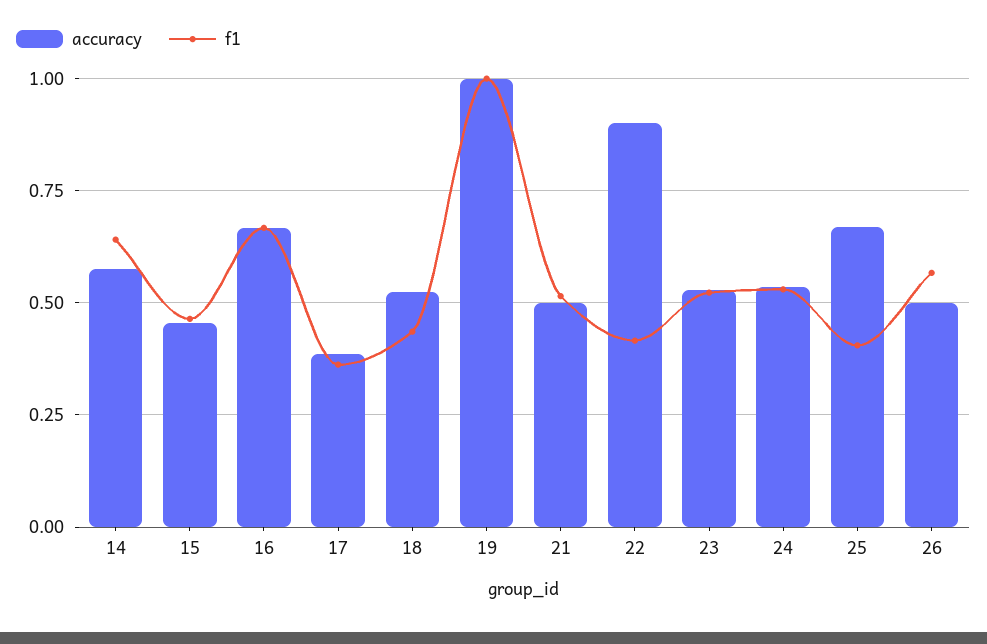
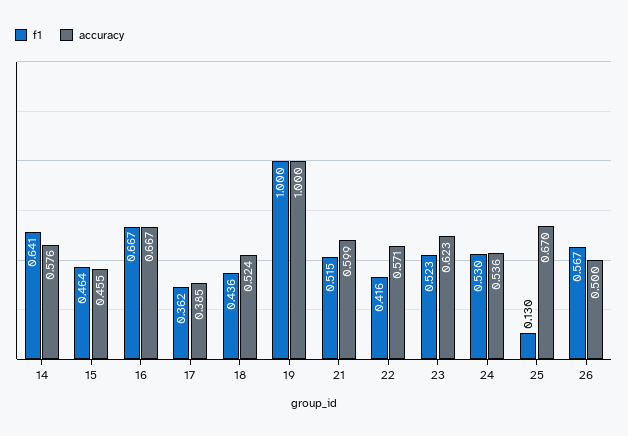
accuracy, 21: 0.5 -> 0.599
accuracy, 22: 0.9 -> 0.571
accuracy, 23: 0.525 -> 0.623
f1, 25: 0.4 -> 0.13

